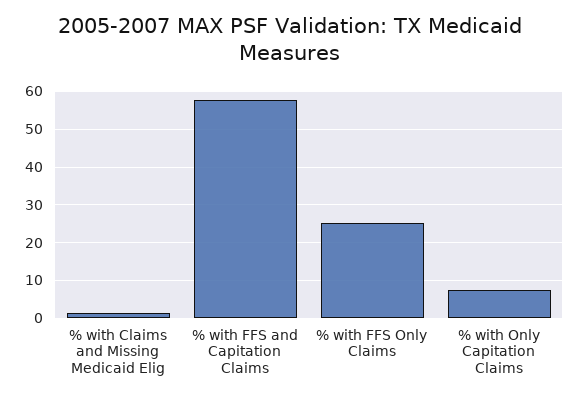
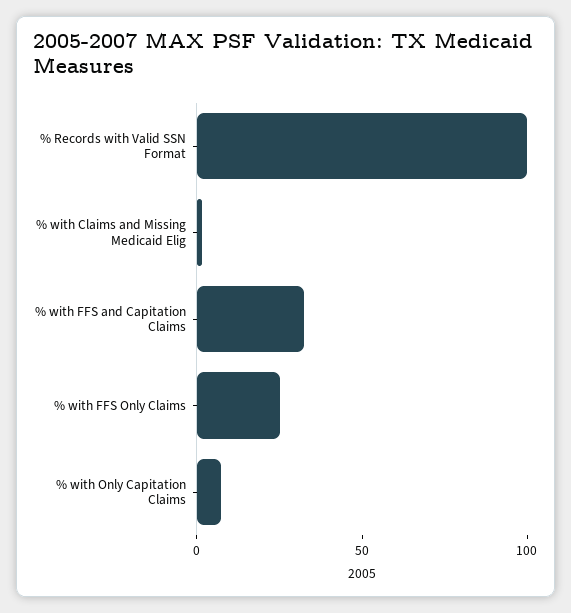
% with FFS and Capitation Claims: 58 -> 30
% Records with Valid SSN Format: none -> 100

